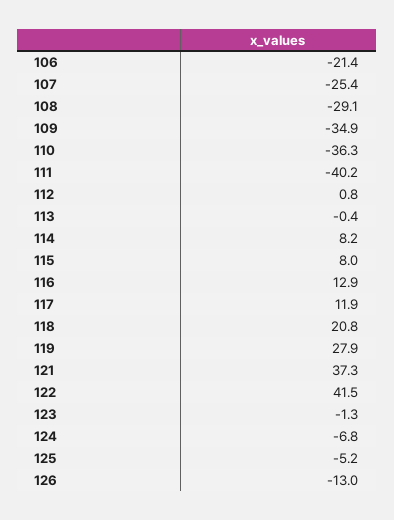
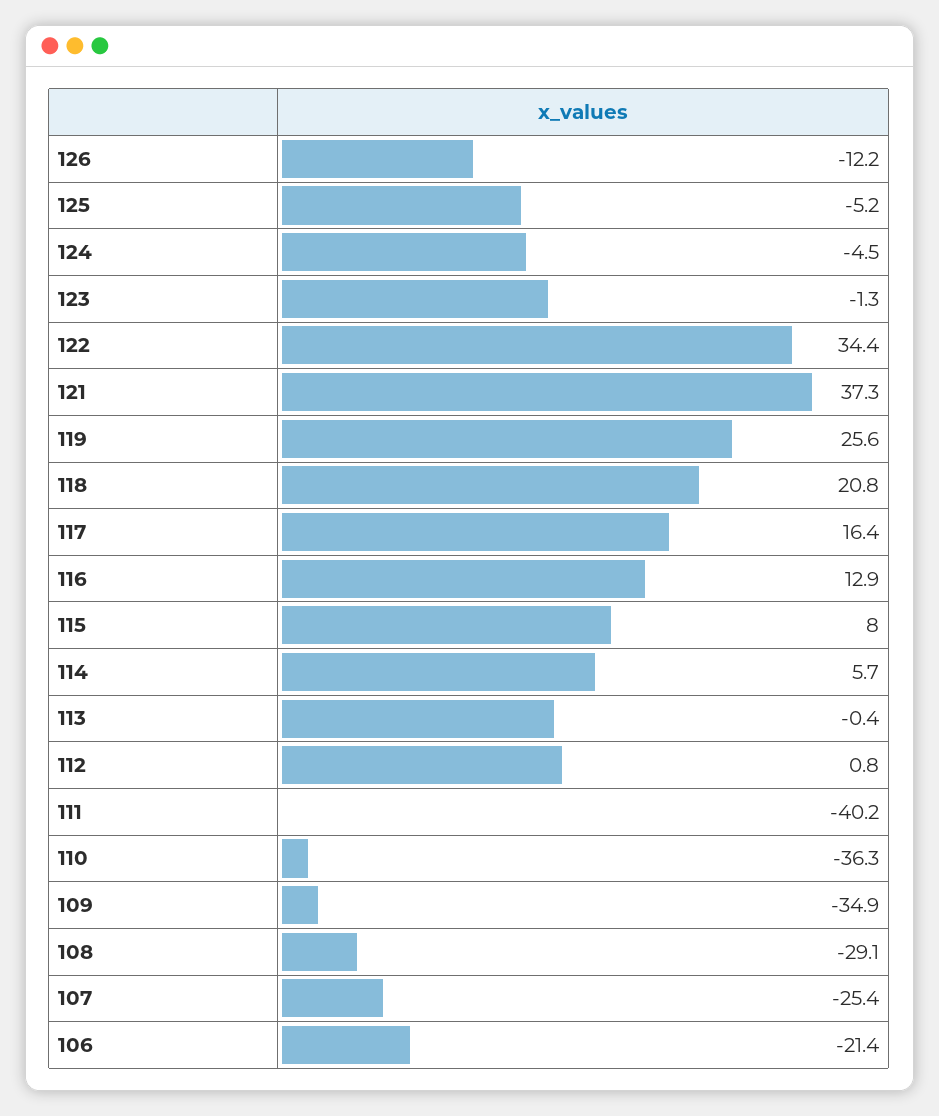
114: 8.2 -> 5.7
117: 11.9 -> 16.4
119: 27.9 -> 25.6
122: 41.5 -> 34.4
124: -6.8 -> -4.5
126: -13 -> -12.2

